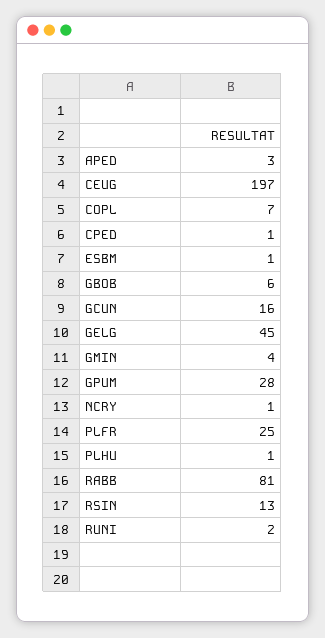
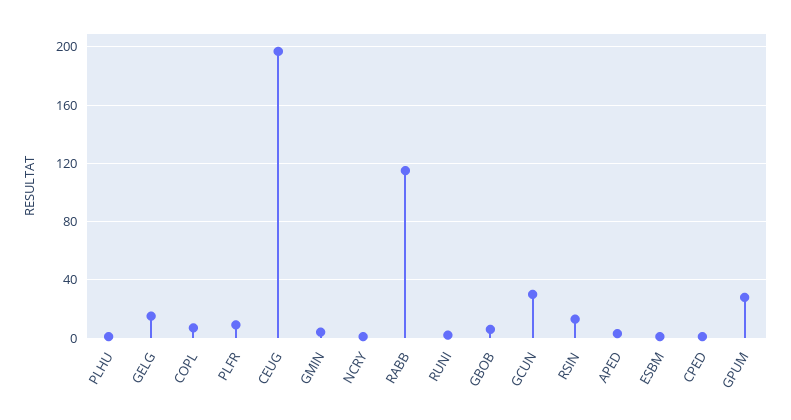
GCUN: 16 -> 30
GELG: 45 -> 15
PLFR: 25 -> 10
RABB: 81 -> 115

